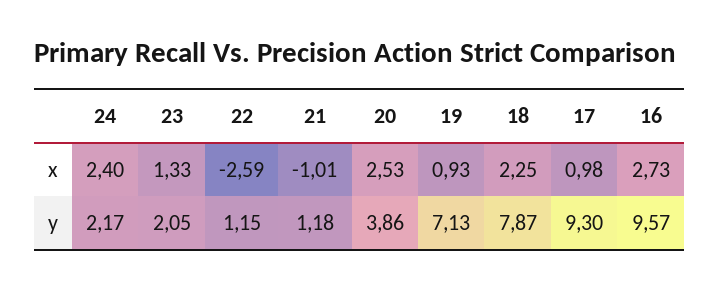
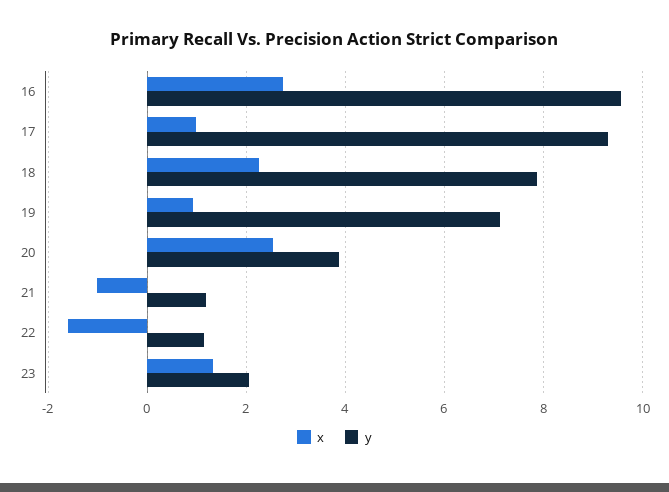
x, 24: 2.4 -> none
x, 22: -2.59 -> -1.6
y, 24: 2.17 -> none

